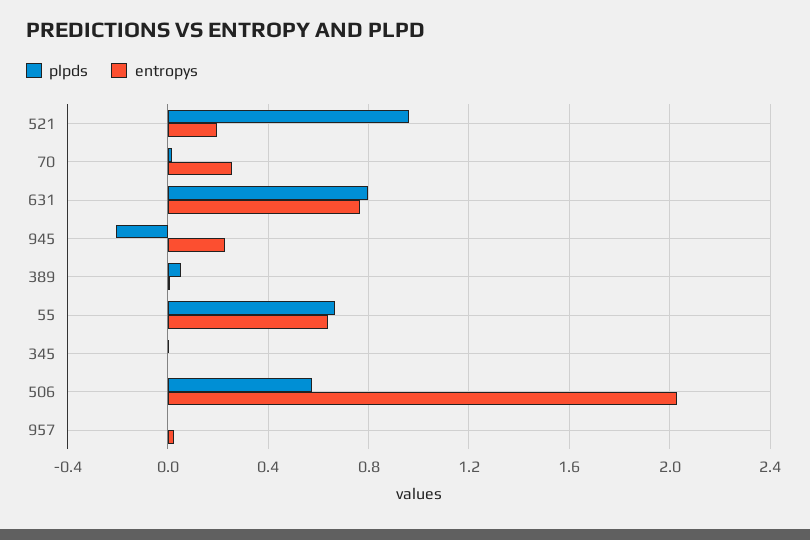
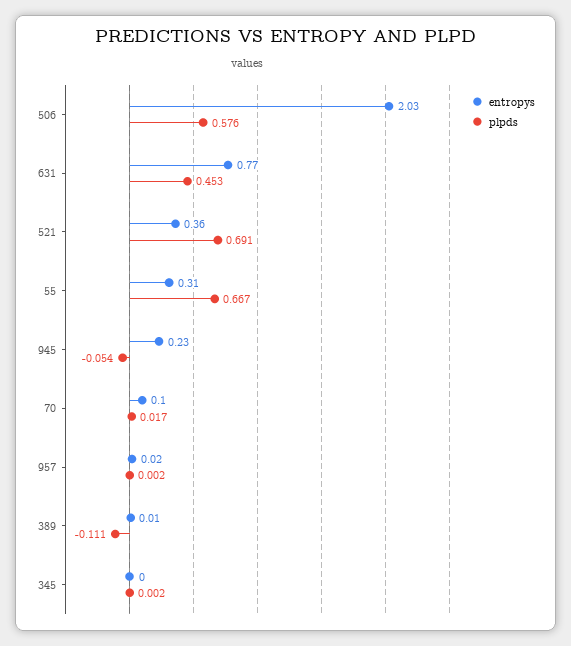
plpds, 521: 0.95 -> 0.691
entropys, 521: 0.2 -> 0.36
entropys, 70: 0.25 -> 0.1
plpds, 631: 0.8 -> 0.453
plpds, 945: -0.2 -> -0.054
plpds, 389: 0.05 -> -0.111
entropys, 55: 0.65 -> 0.31

